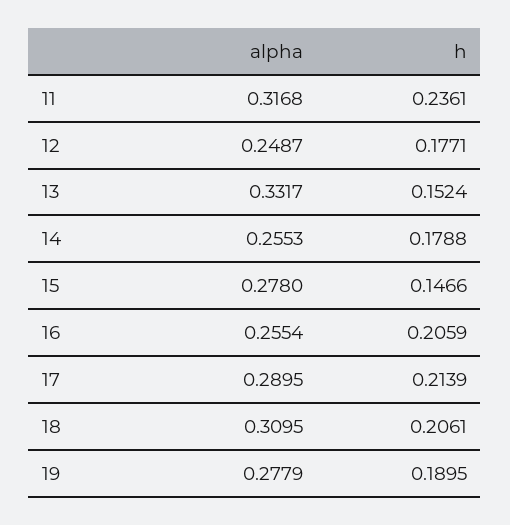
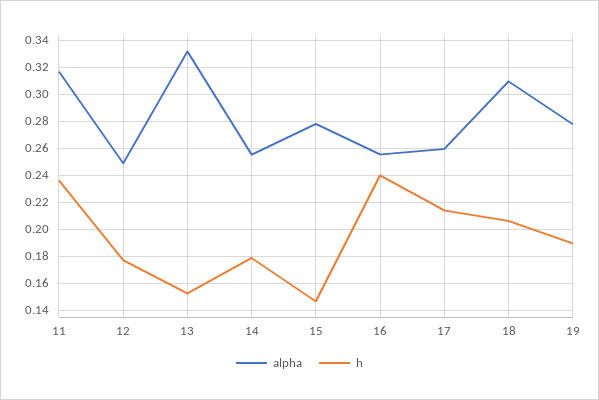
h, 16: 0.2059 -> 0.24
alpha, 17: 0.2895 -> 0.26

